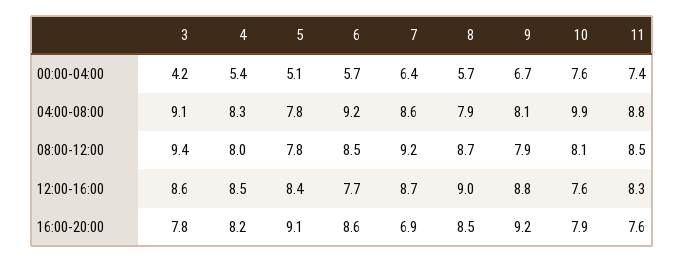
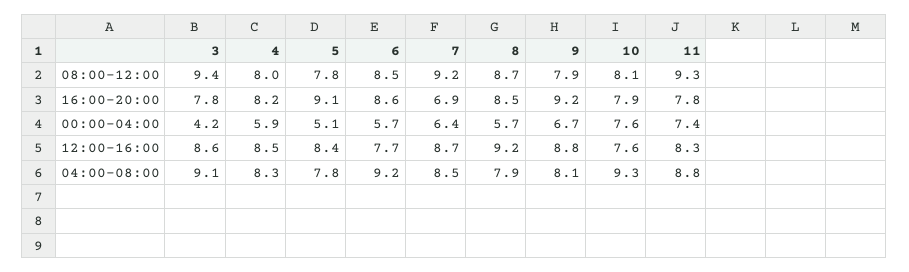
4, 00:00-04:00: 5.4 -> 5.9
7, 04:00-08:00: 8.6 -> 8.5
10, 04:00-08:00: 9.9 -> 9.3
11, 08:00-12:00: 8.5 -> 9.3
8, 12:00-16:00: 9 -> 9.2
11, 16:00-20:00: 7.6 -> 7.8

